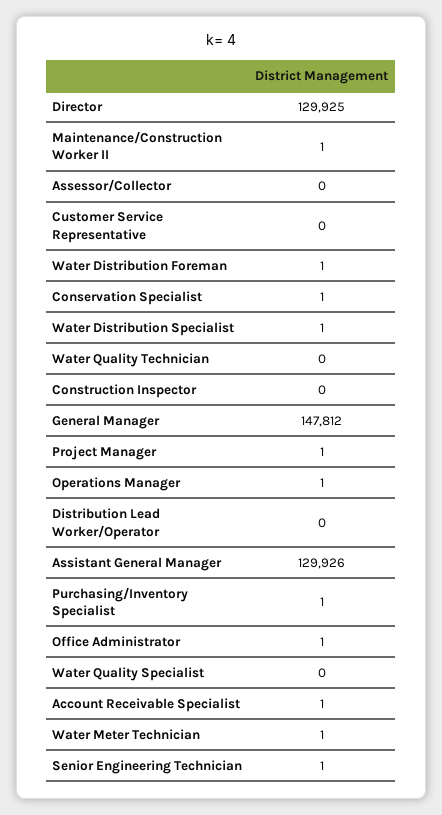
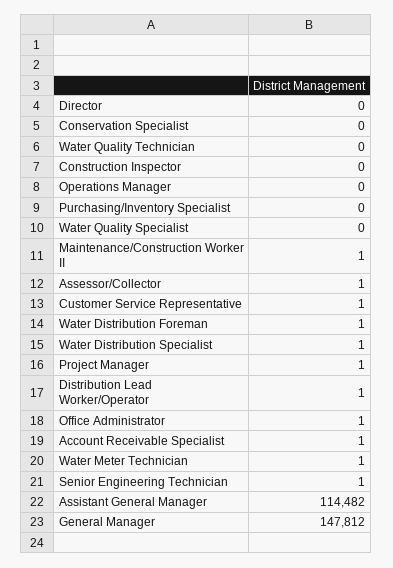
Director: 129925 -> 0
Assessor/Collector: 0 -> 1
Customer Service Representative: 0 -> 1
Conservation Specialist: 1 -> 0
Operations Manager: 1 -> 0
Distribution Lead Worker/Operator: 0 -> 1
Assistant General Manager: 129926 -> 114482
Purchasing/Inventory Specialist: 1 -> 0

